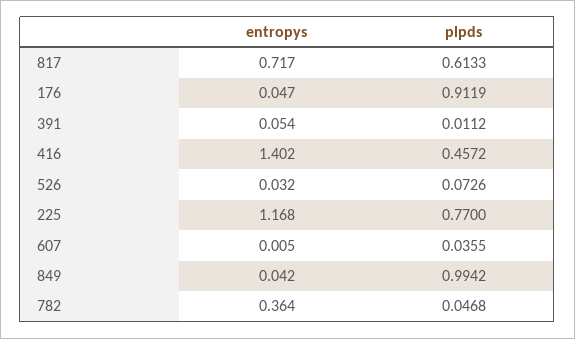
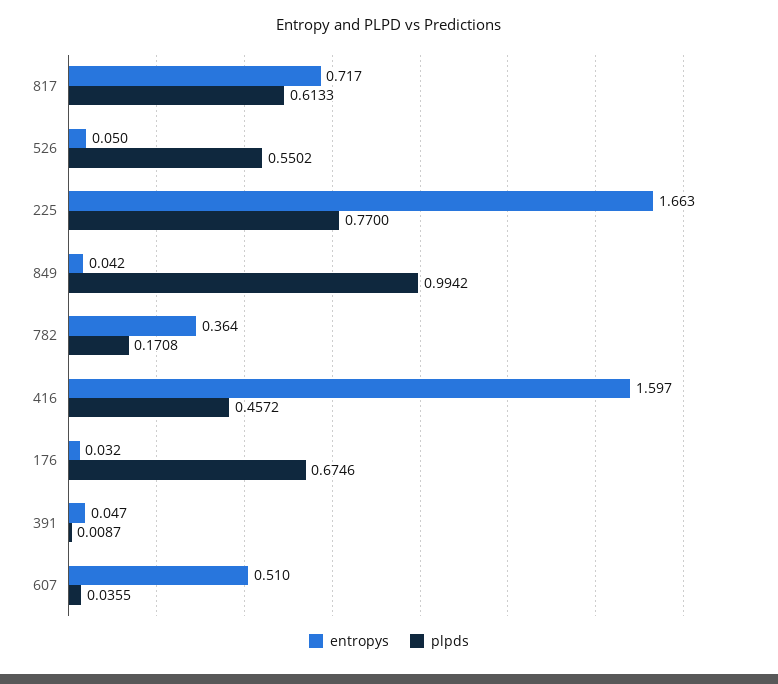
entropys, 176: 0.047 -> 0.032
plpds, 176: 0.9119 -> 0.6746
entropys, 391: 0.054 -> 0.047
plpds, 391: 0.0112 -> 0.0087
entropys, 416: 1.402 -> 1.597
entropys, 526: 0.032 -> 0.05
plpds, 526: 0.0726 -> 0.5502
entropys, 225: 1.168 -> 1.663
entropys, 607: 0.005 -> 0.51
plpds, 782: 0.0468 -> 0.1708

